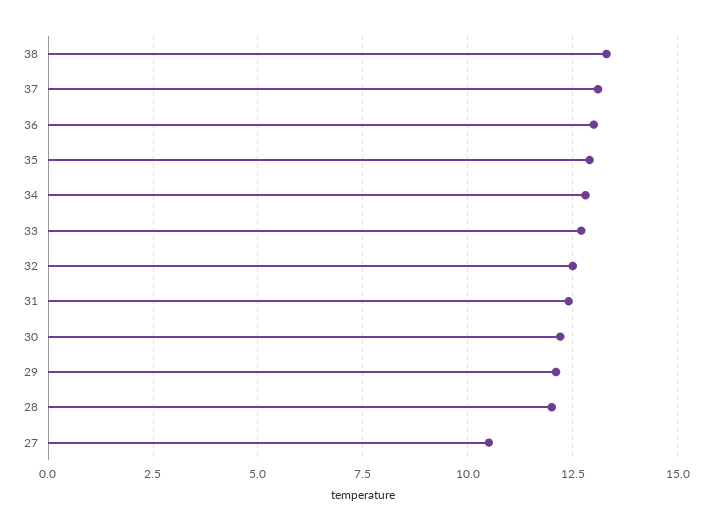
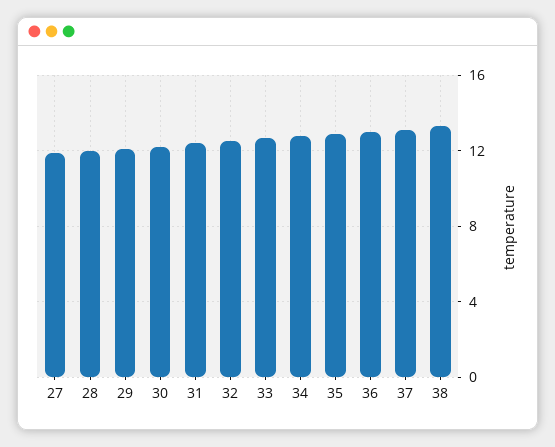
27: 10.5 -> 12

